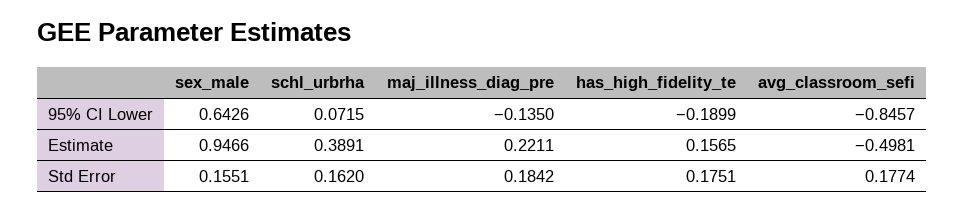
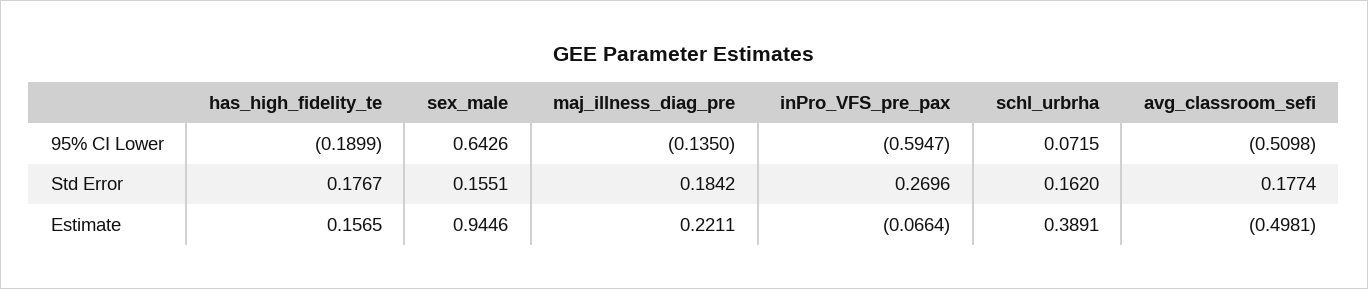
avg_classroom_sefi, 95% CI Lower: -0.8457 -> -0.5098
sex_male, Estimate: 0.9466 -> 0.9446
has_high_fidelity_te, Std Error: 0.1751 -> 0.1767
inPro_VFS_pre_pax, 95% CI Lower: none -> -0.5947
inPro_VFS_pre_pax, Std Error: none -> 0.2696
inPro_VFS_pre_pax, Estimate: none -> -0.0664

